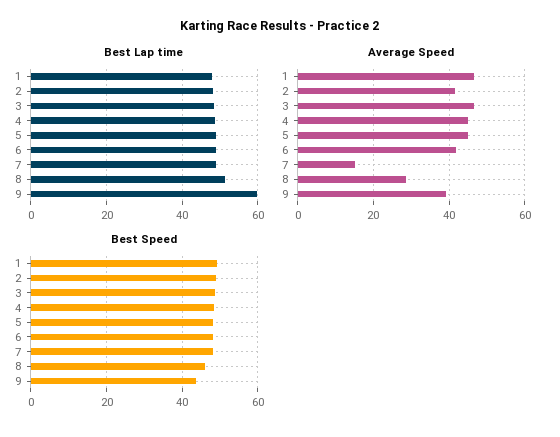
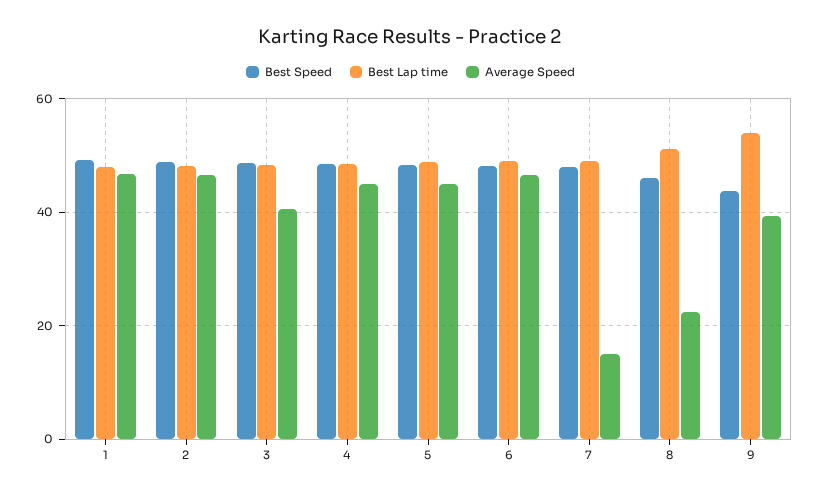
Best Lap time, 9: 60 -> 54
Average Speed, 2: 42 -> 46
Average Speed, 3: 46 -> 40
Average Speed, 6: 42 -> 46
Average Speed, 8: 28 -> 22

